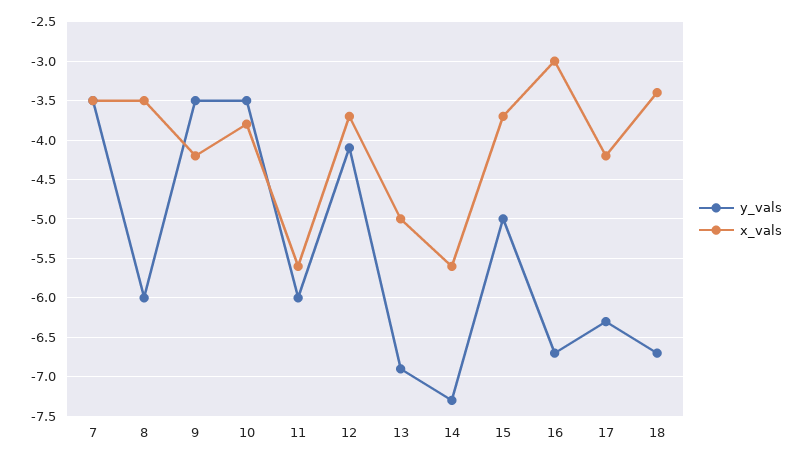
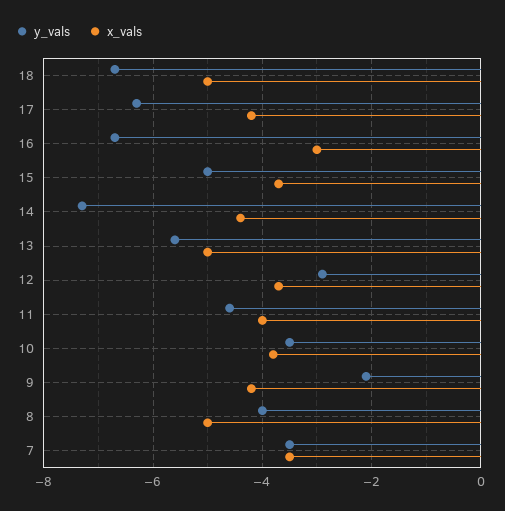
y_vals, 8: -6 -> -4
x_vals, 8: -3.5 -> -5
y_vals, 9: -3.5 -> -2
y_vals, 11: -6 -> -4.5
x_vals, 11: -5.6 -> -4
y_vals, 12: -4.1 -> -3
y_vals, 13: -6.9 -> -5.5
x_vals, 14: -5.6 -> -4.5
x_vals, 18: -3.4 -> -5

